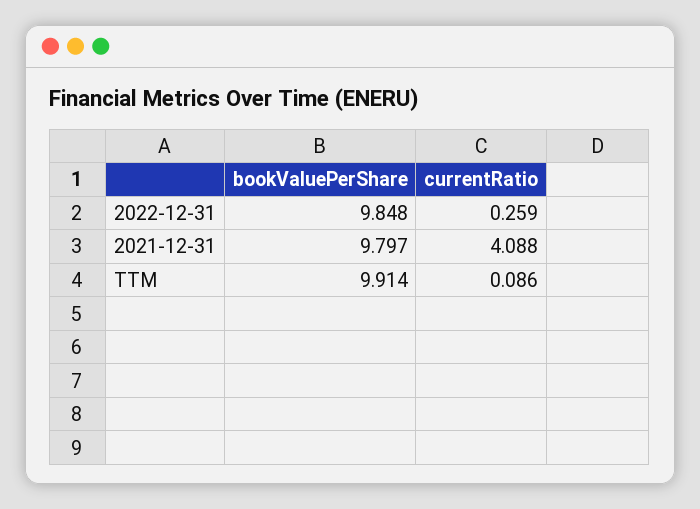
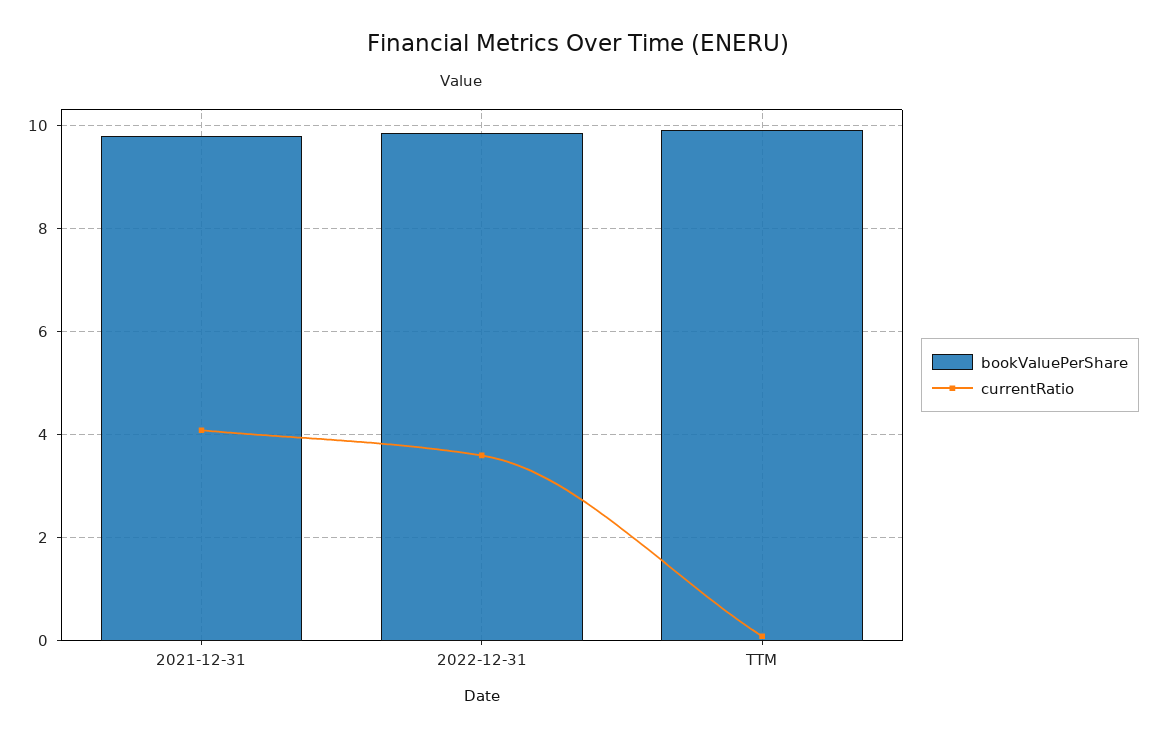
currentRatio, 2022-12-31: 0.259 -> 3.6

